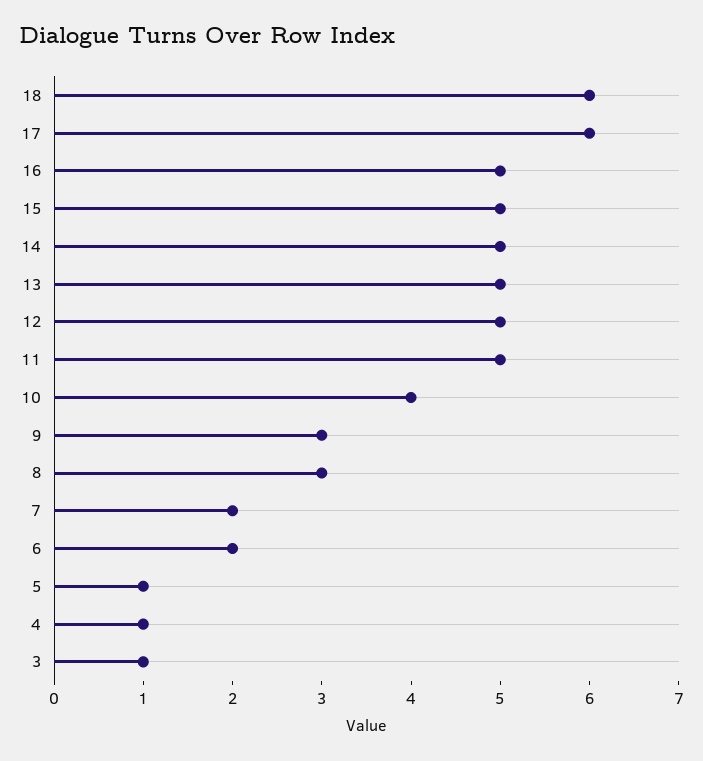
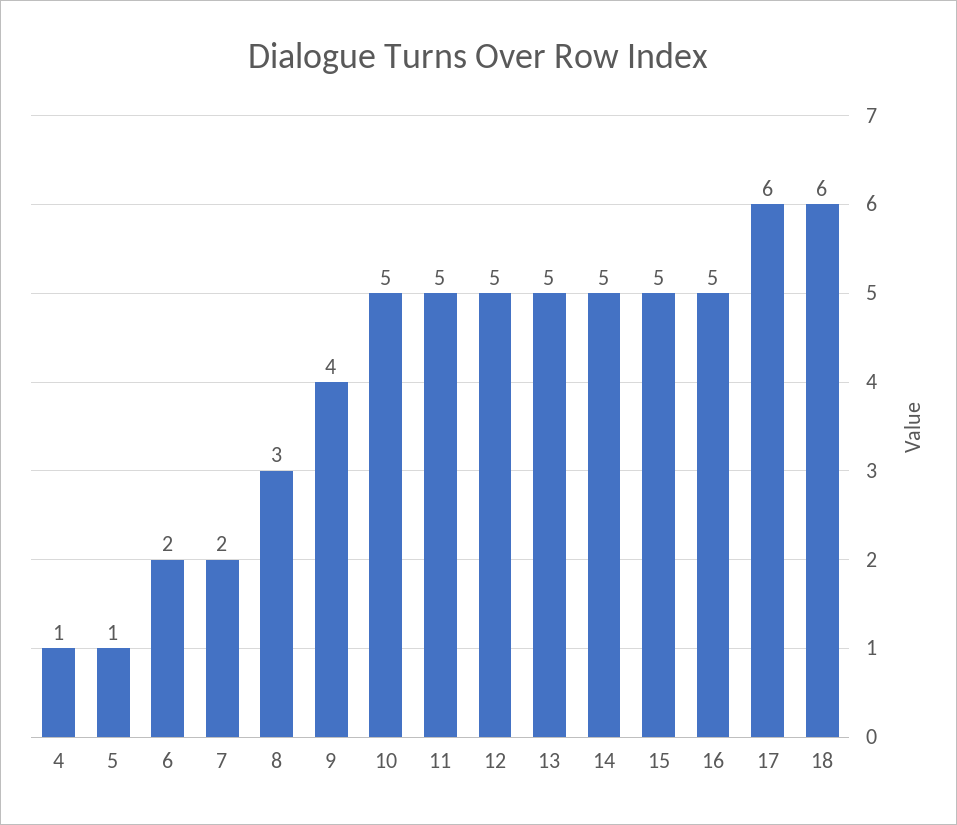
10: 4 -> 5
9: 3 -> 4
3: 1 -> none

